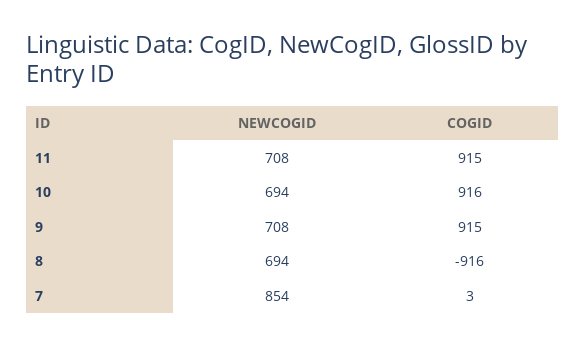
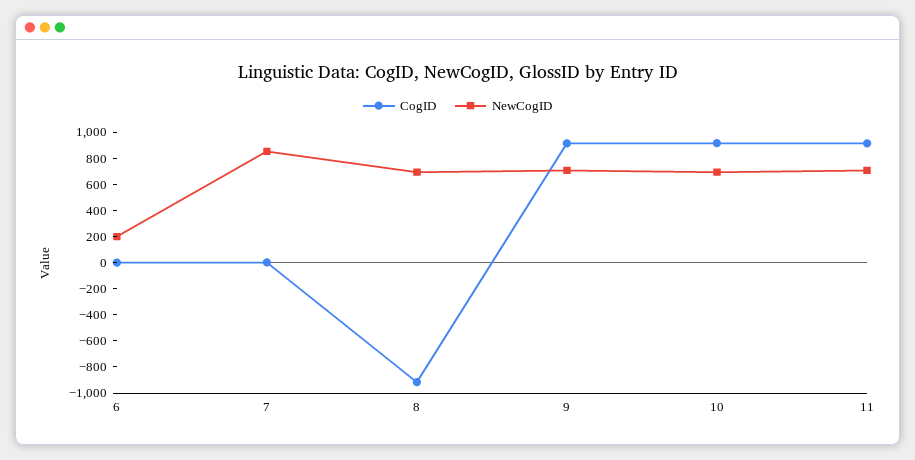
COGID, 6: none -> 0
NEWCOGID, 6: none -> 200

